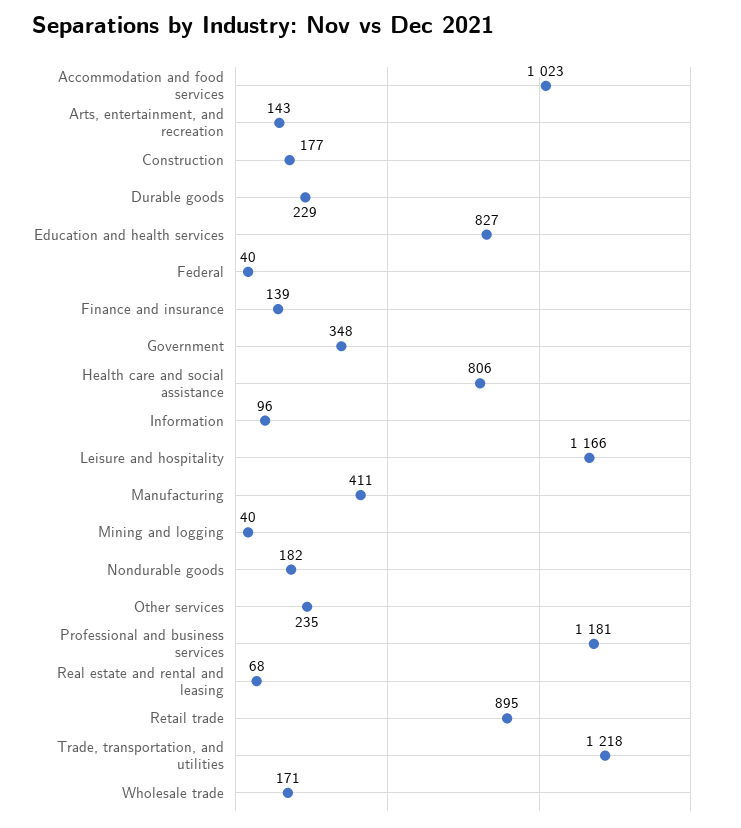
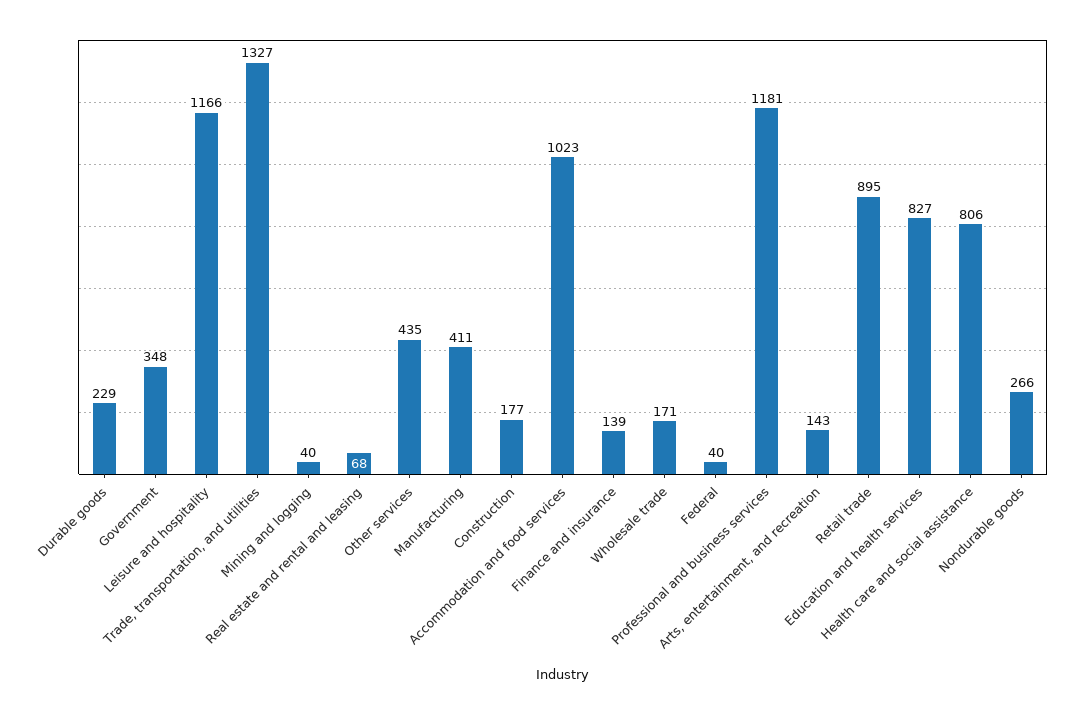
Information: 96 -> none
Nondurable goods: 182 -> 266
Other services: 235 -> 435
Trade, transportation, and utilities: 1218 -> 1327

